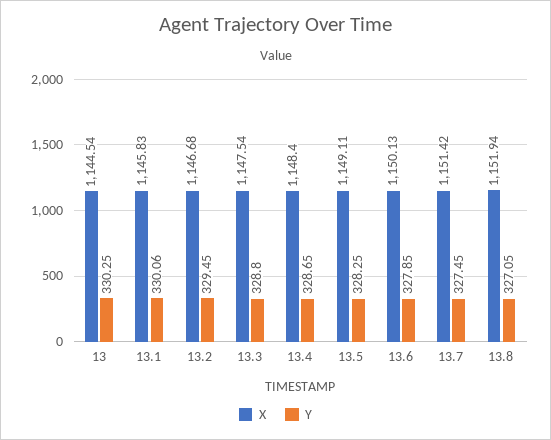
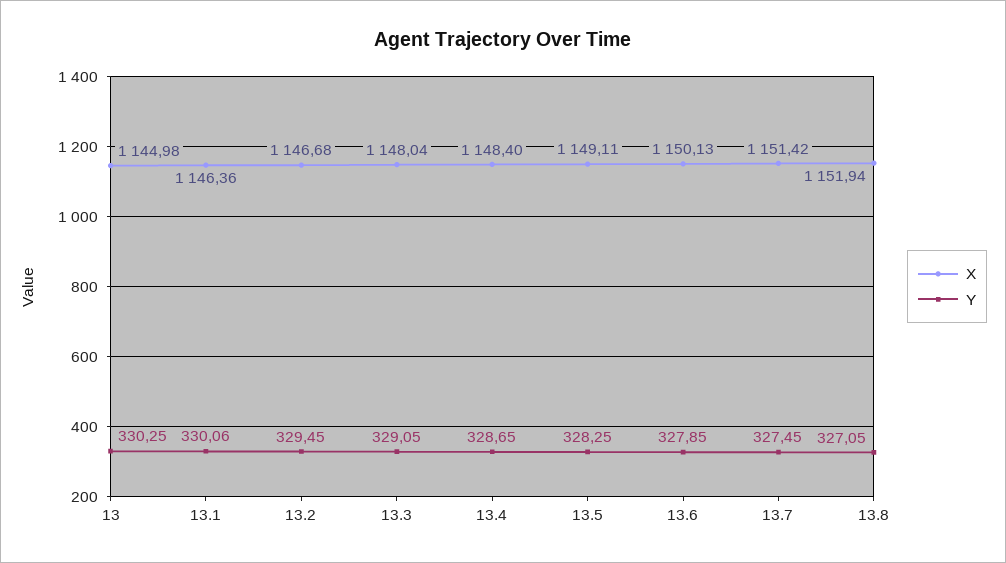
X, 13: 1144.54 -> 1144.98
X, 13.1: 1145.83 -> 1146.36
X, 13.3: 1147.54 -> 1148.04
Y, 13.3: 328.8 -> 329.05

